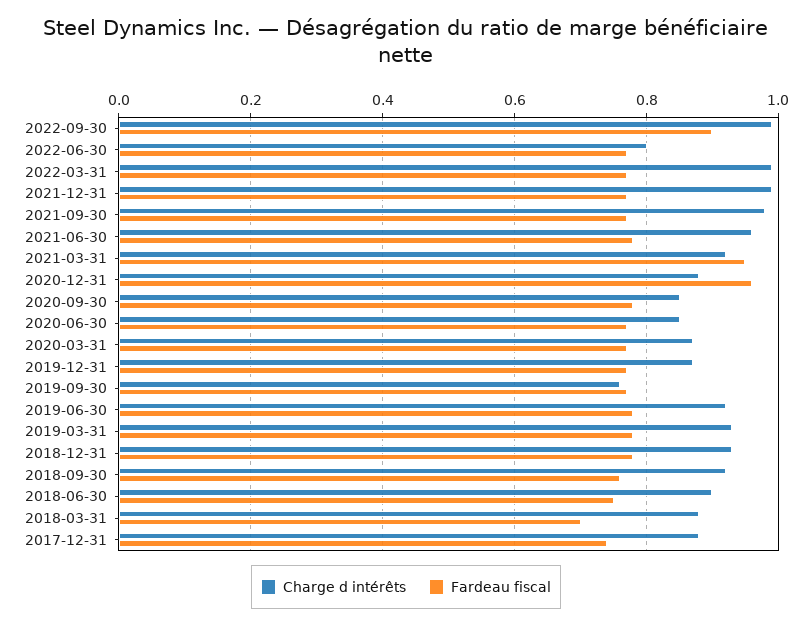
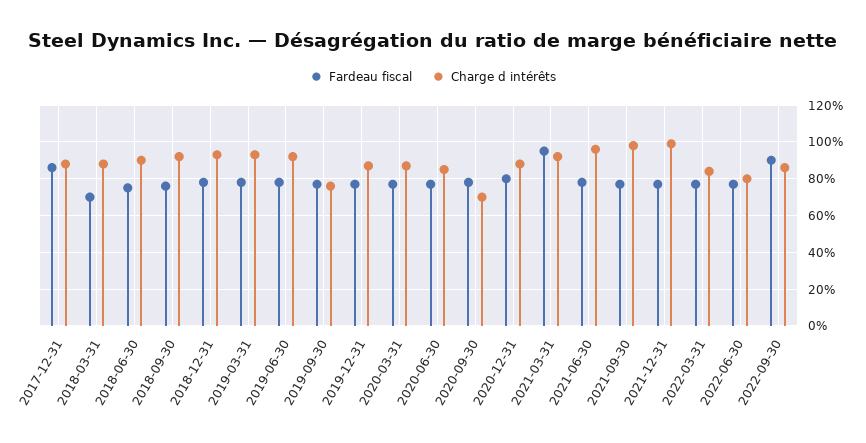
Charge d intérêts, 2022-09-30: 1 -> 0.85
Charge d intérêts, 2022-03-31: 1 -> 0.85
Fardeau fiscal, 2020-12-31: 0.95 -> 0.8
Charge d intérêts, 2020-09-30: 0.85 -> 0.7
Fardeau fiscal, 2017-12-31: 0.75 -> 0.85

